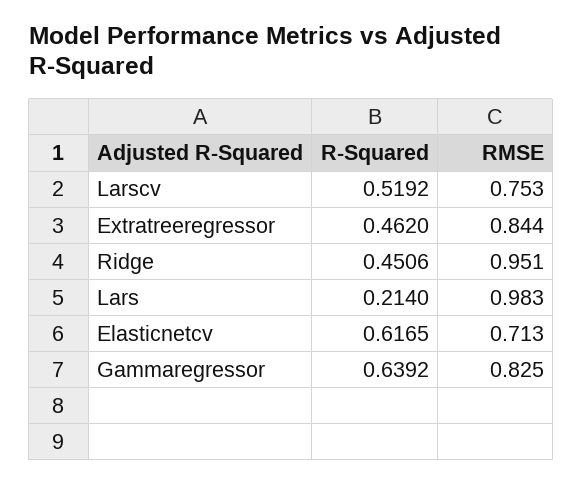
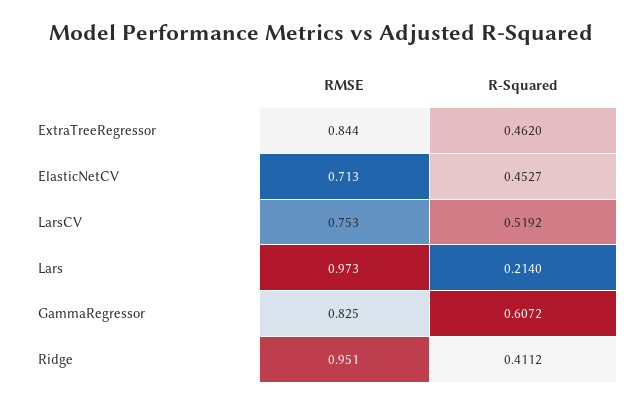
R-Squared, Ridge: 0.4506 -> 0.4112
RMSE, Lars: 0.983 -> 0.973
R-Squared, Elasticnetcv: 0.6165 -> 0.4527
R-Squared, Gammaregressor: 0.6392 -> 0.6072

